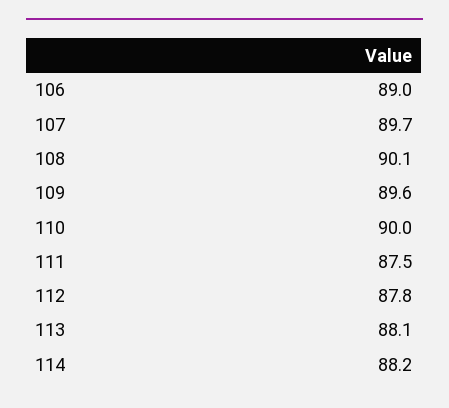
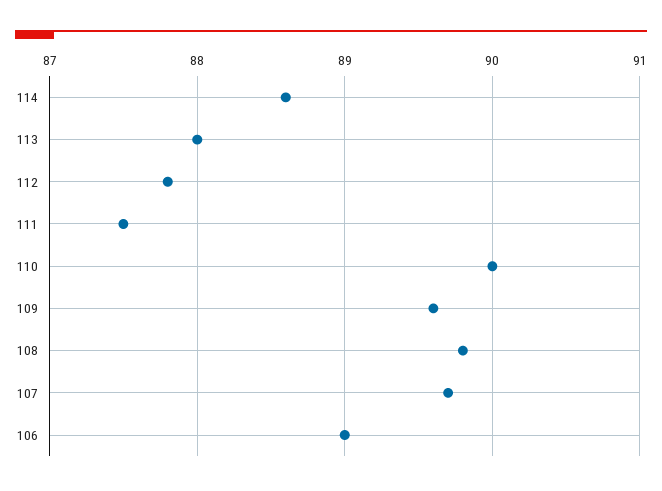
108: 90.1 -> 89.8
113: 88.1 -> 88
114: 88.2 -> 88.6

